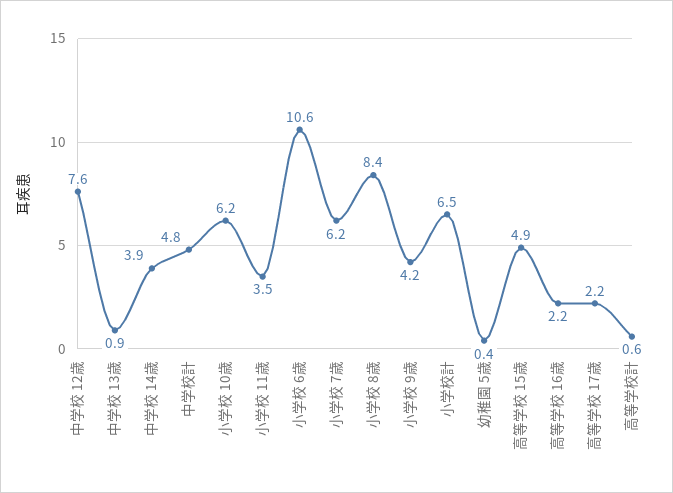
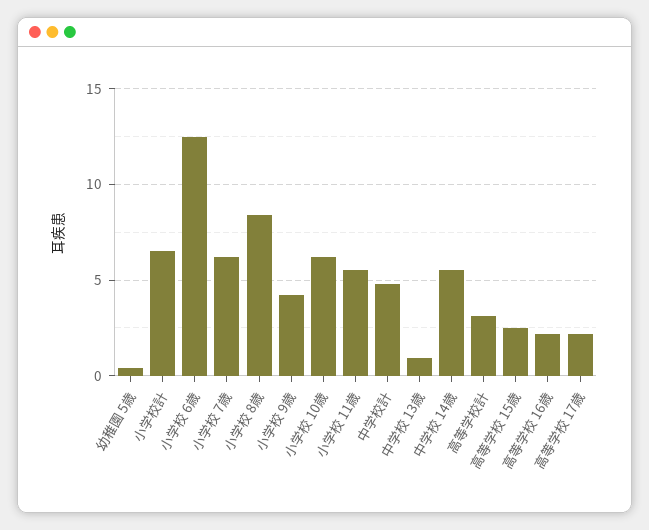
中学校 12歳: 7.6 -> none
中学校 14歳: 3.9 -> 5.5
小学校 11歳: 3.5 -> 5.5
小学校 6歳: 10.6 -> 12.5
高等学校 15歳: 4.9 -> 2.5
高等学校計: 0.6 -> 3

